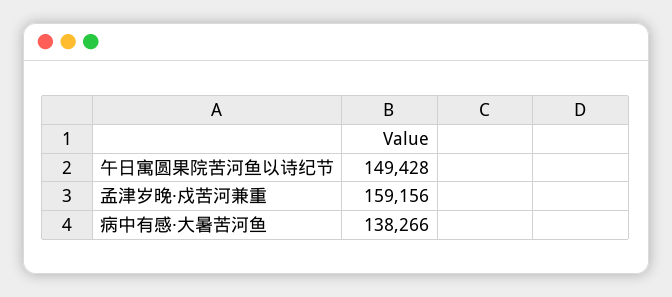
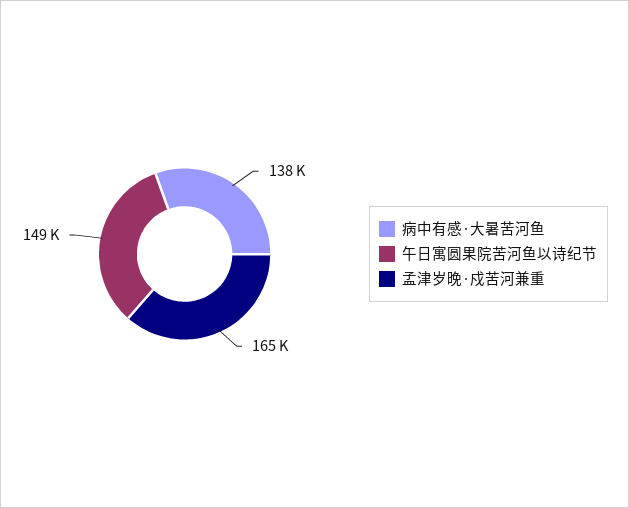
孟津岁晚·戍苦河兼重: 159156 -> 165000

